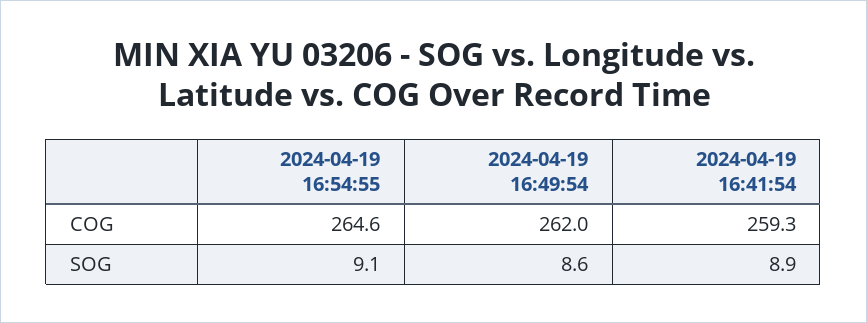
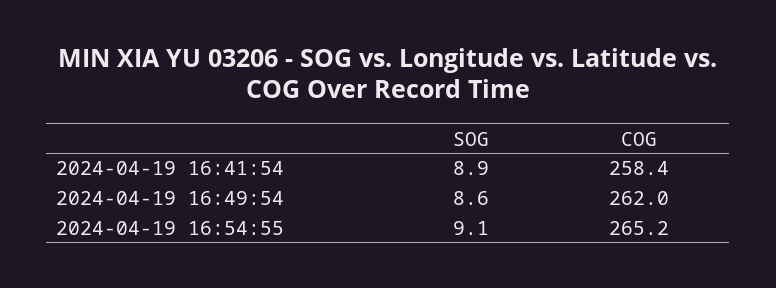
2024-04-19 16:54:55, COG: 264.6 -> 265.2
2024-04-19 16:41:54, COG: 259.3 -> 258.4

